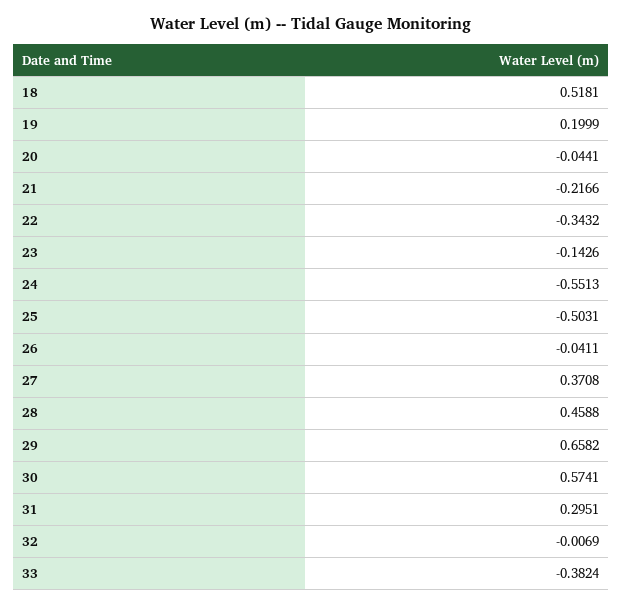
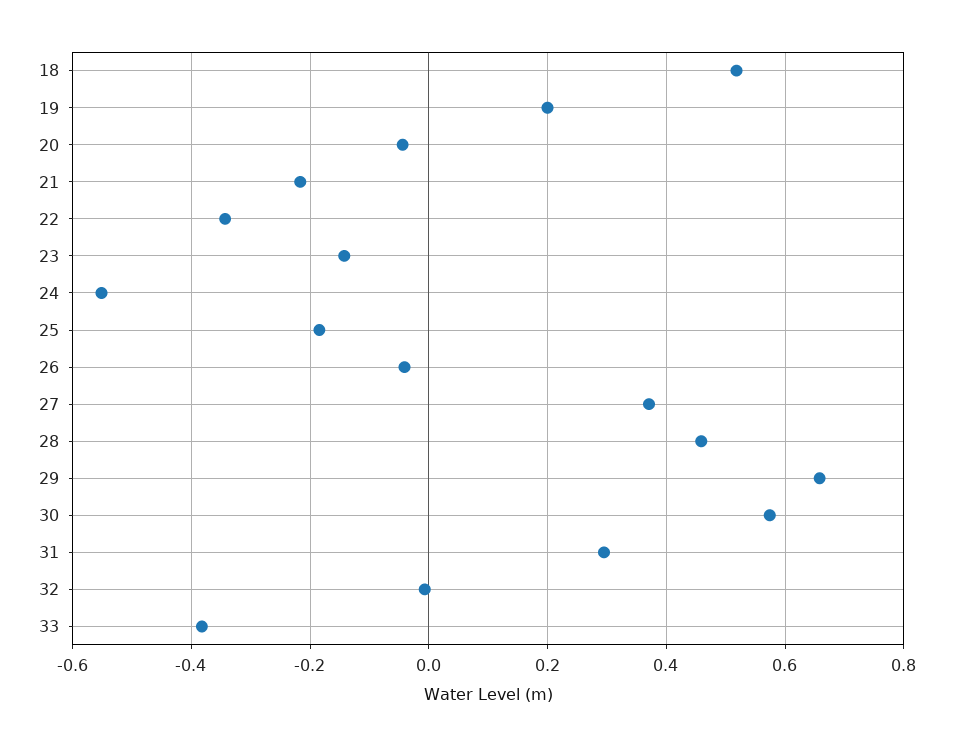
25: -0.5031 -> -0.18

